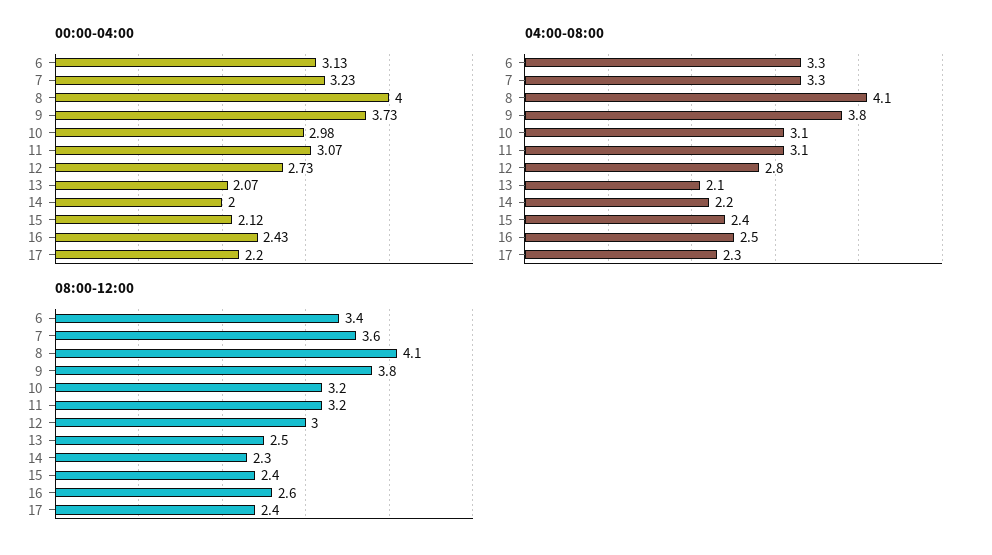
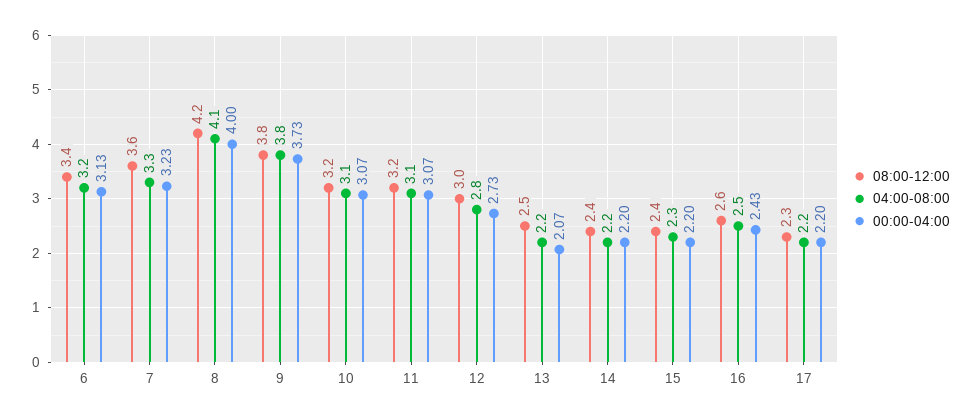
00:00-04:00, 10: 2.98 -> 3.07
00:00-04:00, 14: 2 -> 2.2
00:00-04:00, 15: 2.12 -> 2.2
04:00-08:00, 6: 3.3 -> 3.2
04:00-08:00, 13: 2.1 -> 2.2
04:00-08:00, 15: 2.4 -> 2.3
04:00-08:00, 17: 2.3 -> 2.2
08:00-12:00, 8: 4.1 -> 4.2
08:00-12:00, 14: 2.3 -> 2.4
08:00-12:00, 17: 2.4 -> 2.3

